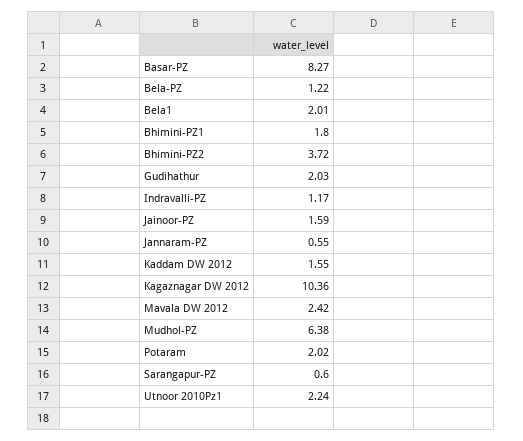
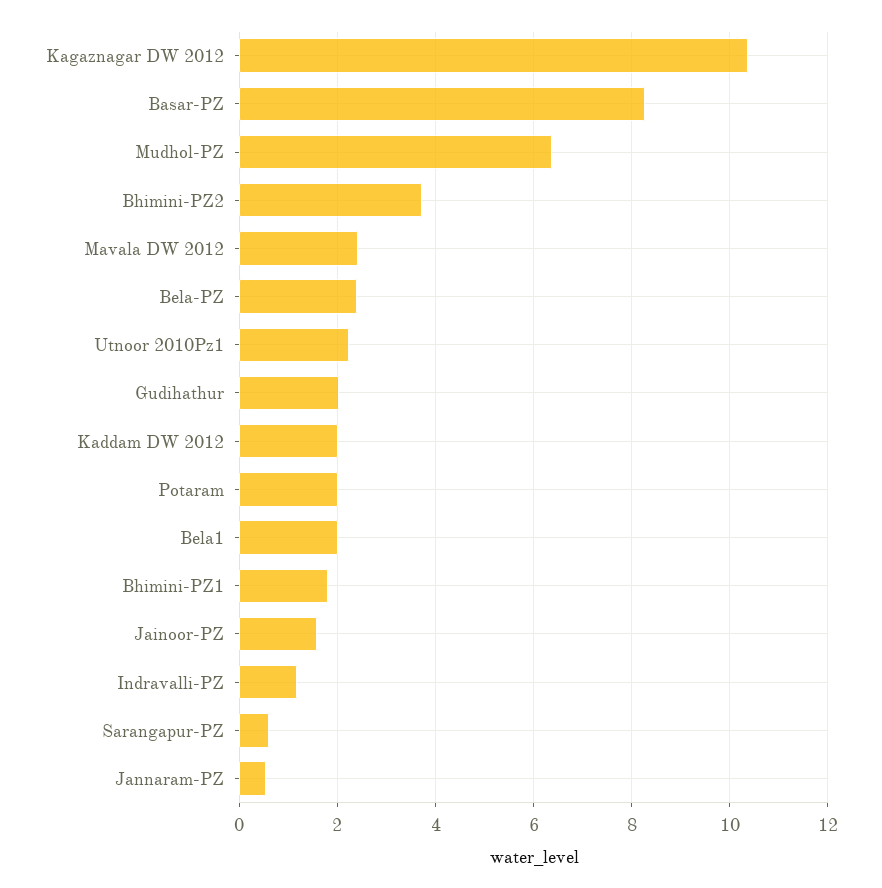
Bela-PZ: 1.22 -> 2.4
Kaddam DW 2012: 1.55 -> 2

